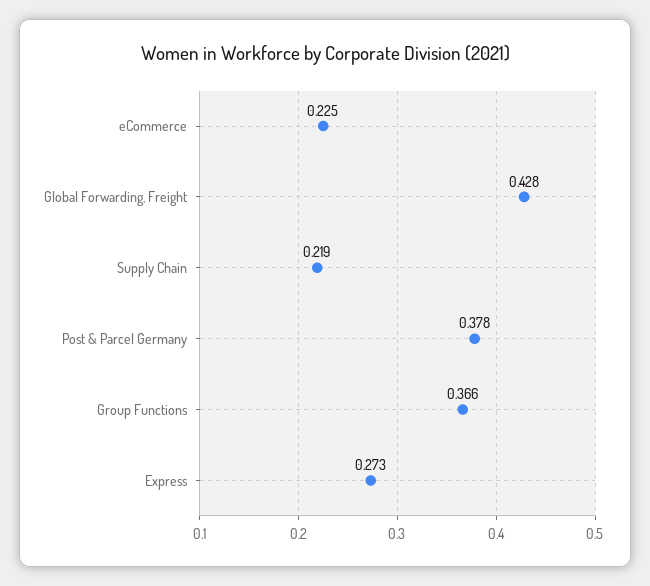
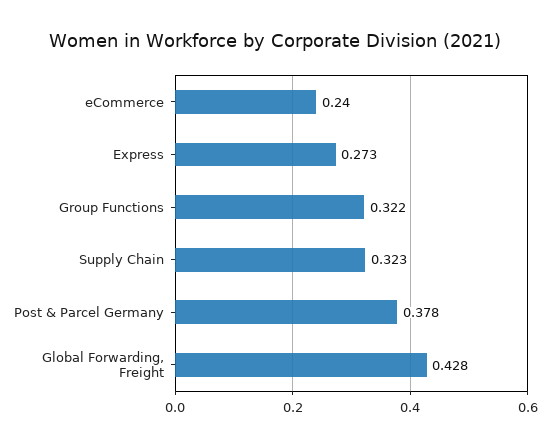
eCommerce: 0.225 -> 0.24
Supply Chain: 0.219 -> 0.323
Group Functions: 0.366 -> 0.322

